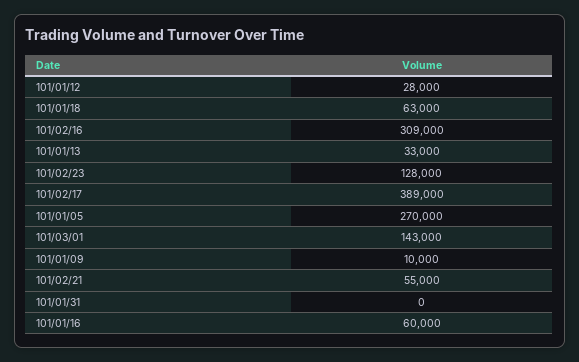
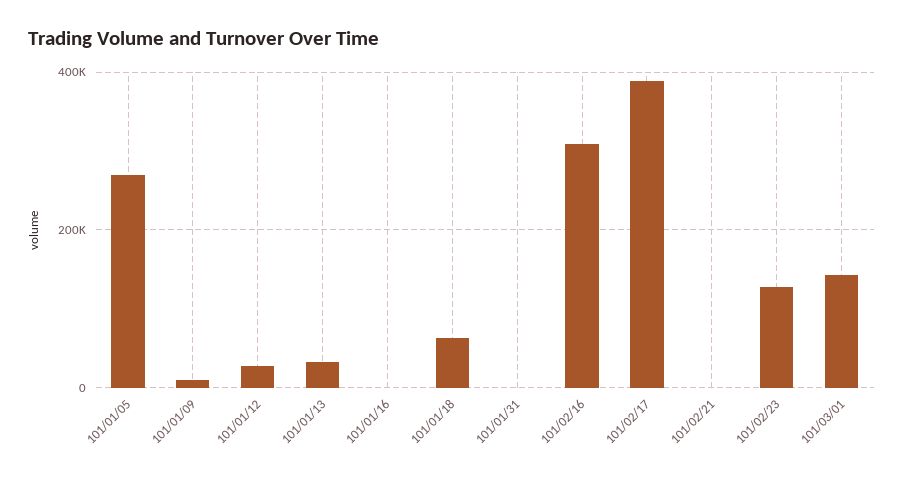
101/02/21: 55000 -> 0
101/01/16: 60000 -> 0

